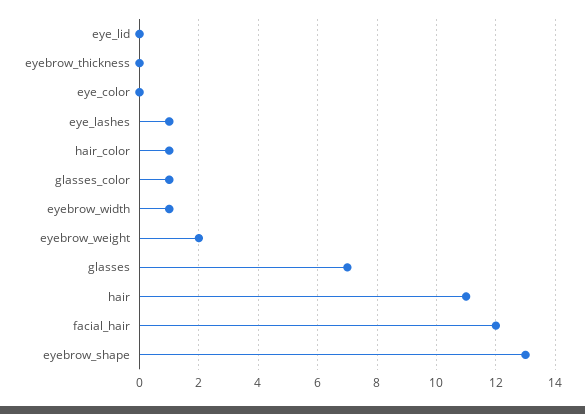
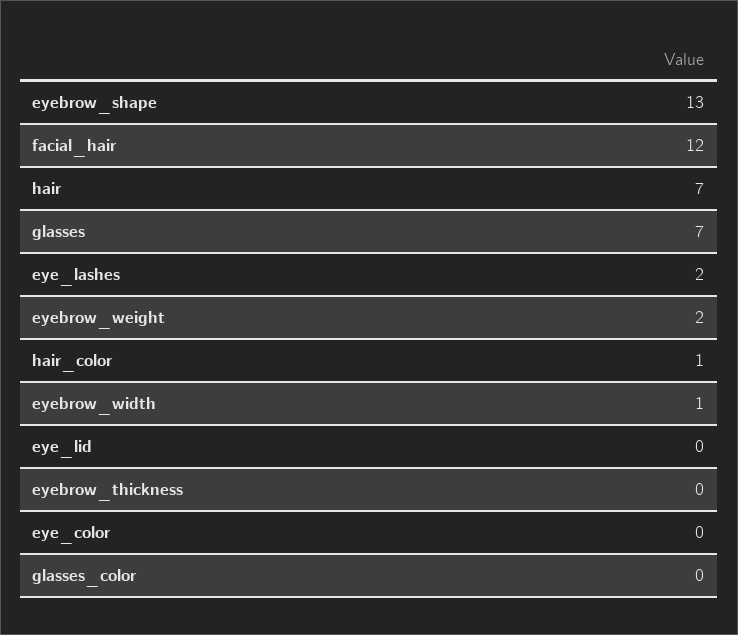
eye_lashes: 1 -> 2
glasses_color: 1 -> 0
hair: 11 -> 7

